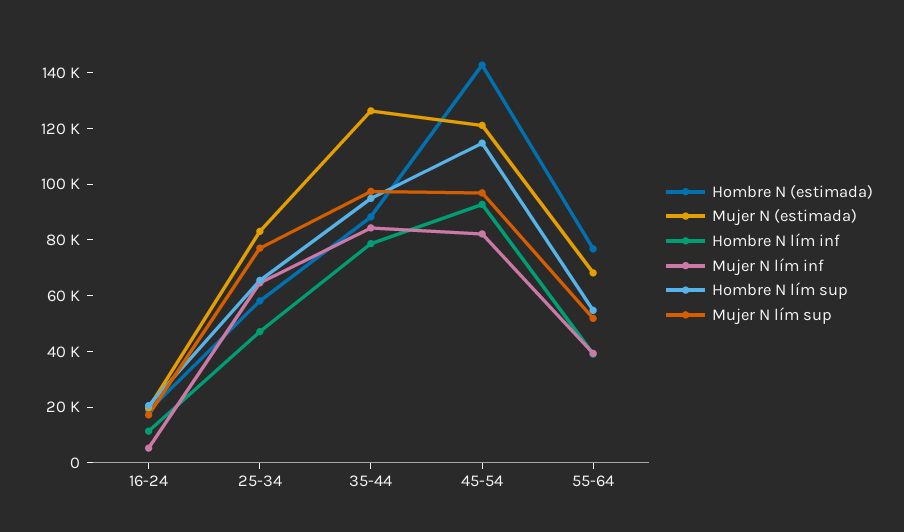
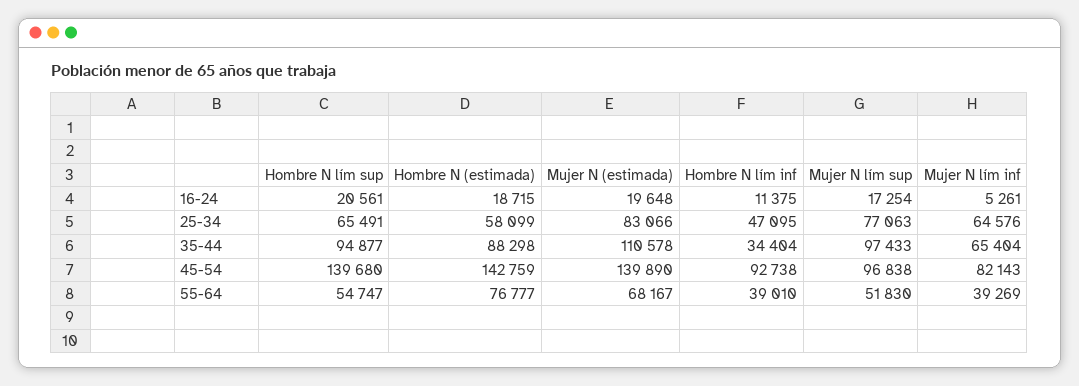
Mujer N (estimada), 35-44: 125000 -> 110578
Hombre N lím inf, 35-44: 80000 -> 34404
Mujer N lím inf, 35-44: 85000 -> 65404
Mujer N (estimada), 45-54: 120000 -> 139890
Hombre N lím sup, 45-54: 115000 -> 139680

